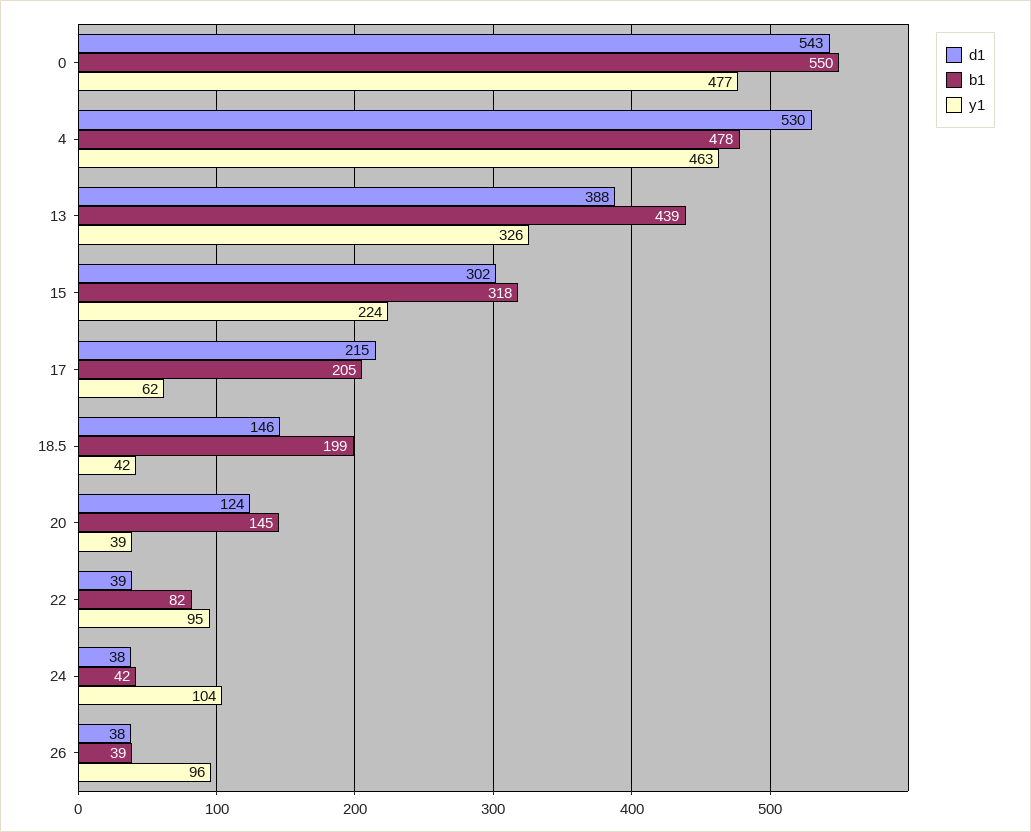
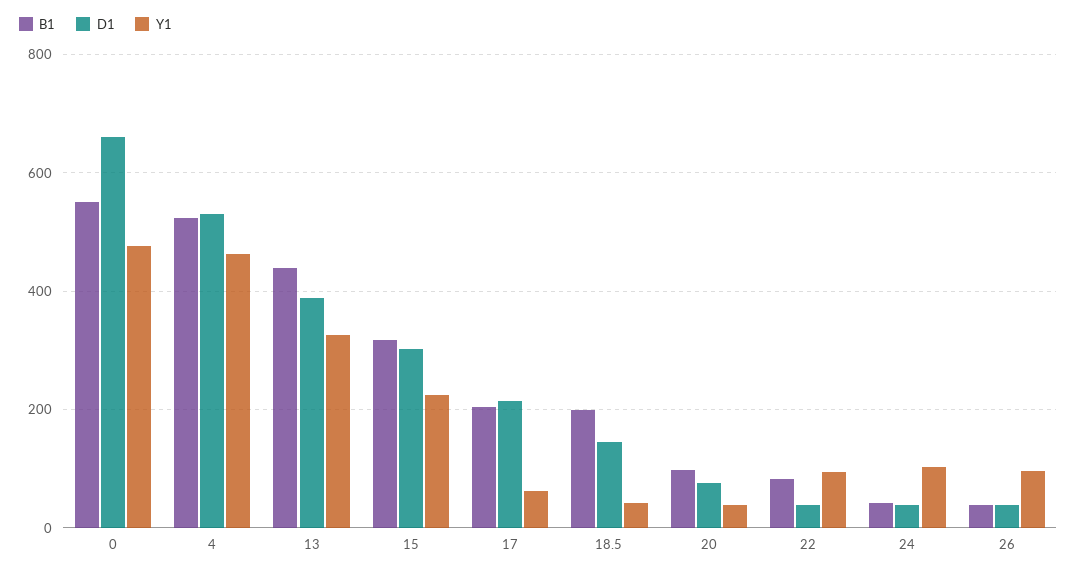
d1, 0: 543 -> 660
b1, 4: 478 -> 520
d1, 20: 124 -> 80
b1, 20: 145 -> 100

